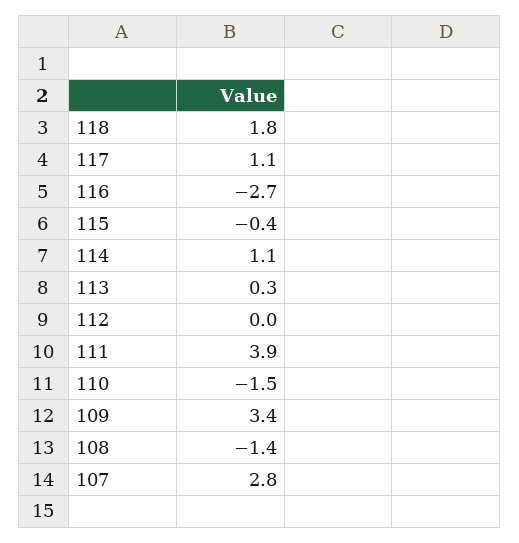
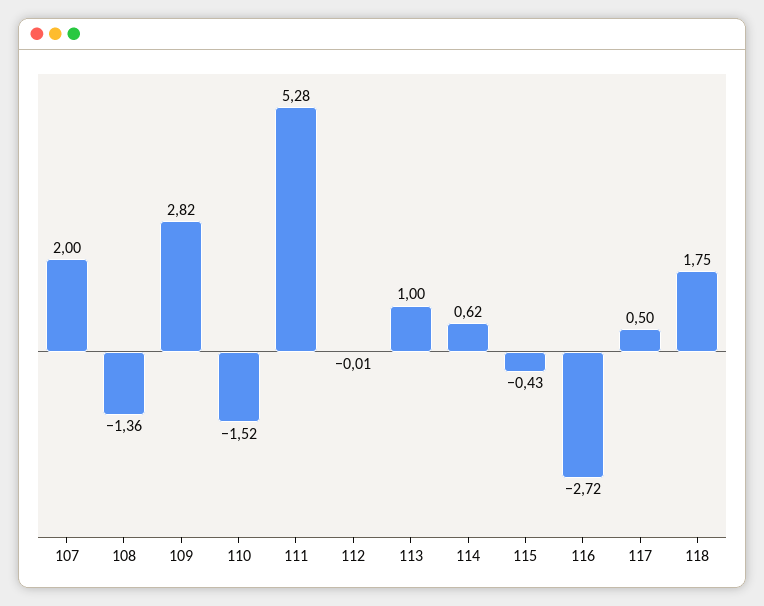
117: 1.1 -> 0.5
114: 1.1 -> 0.62
113: 0.3 -> 1
111: 3.9 -> 5.28
109: 3.4 -> 2.82
107: 2.8 -> 2

